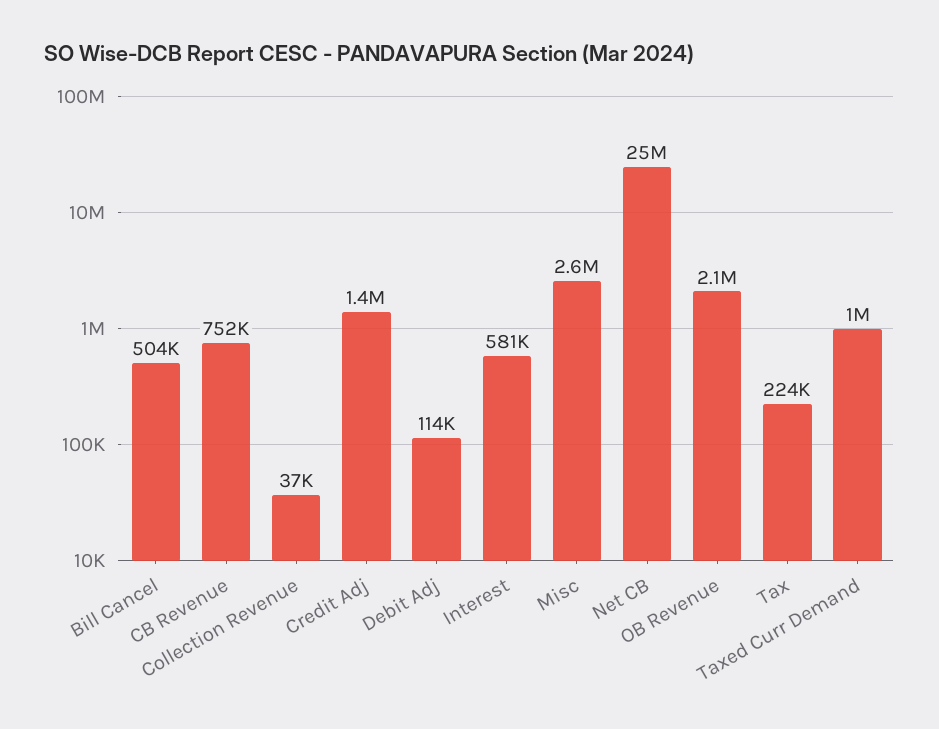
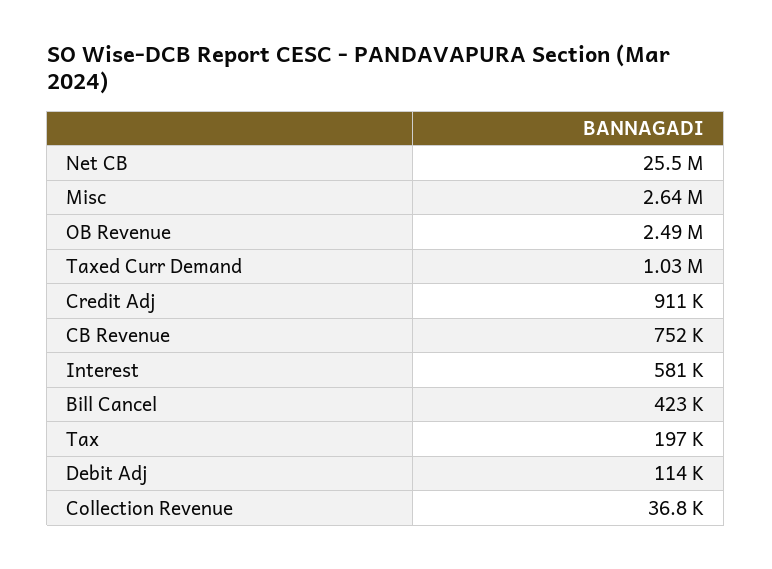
Bill Cancel: 504000 -> 423000
Credit Adj: 1400000 -> 911000
OB Revenue: 2100000 -> 2490000
Tax: 224000 -> 197000

